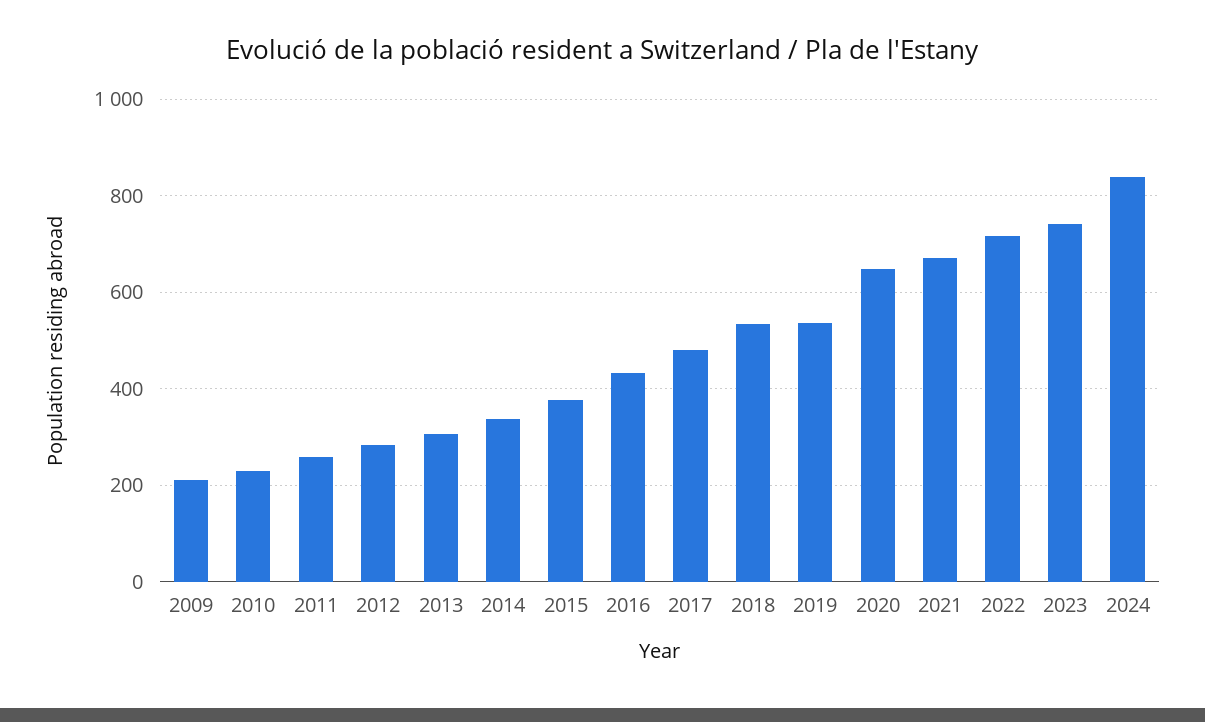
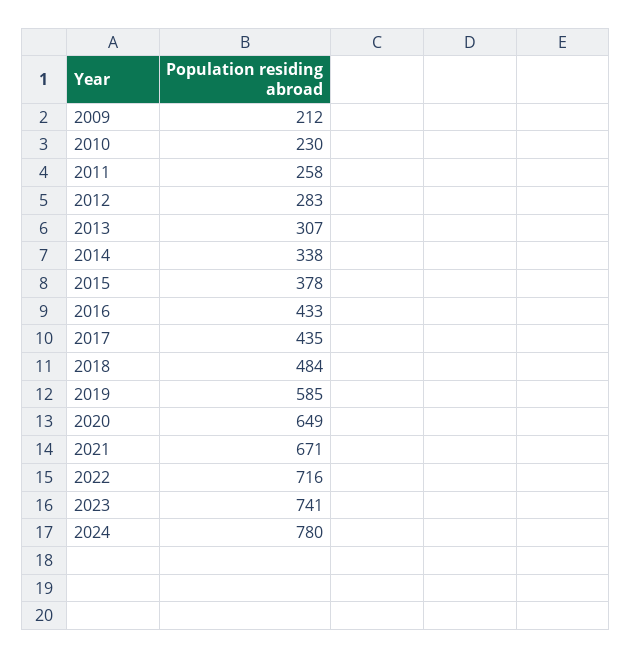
2017: 480 -> 435
2018: 540 -> 484
2019: 540 -> 585
2024: 840 -> 780

